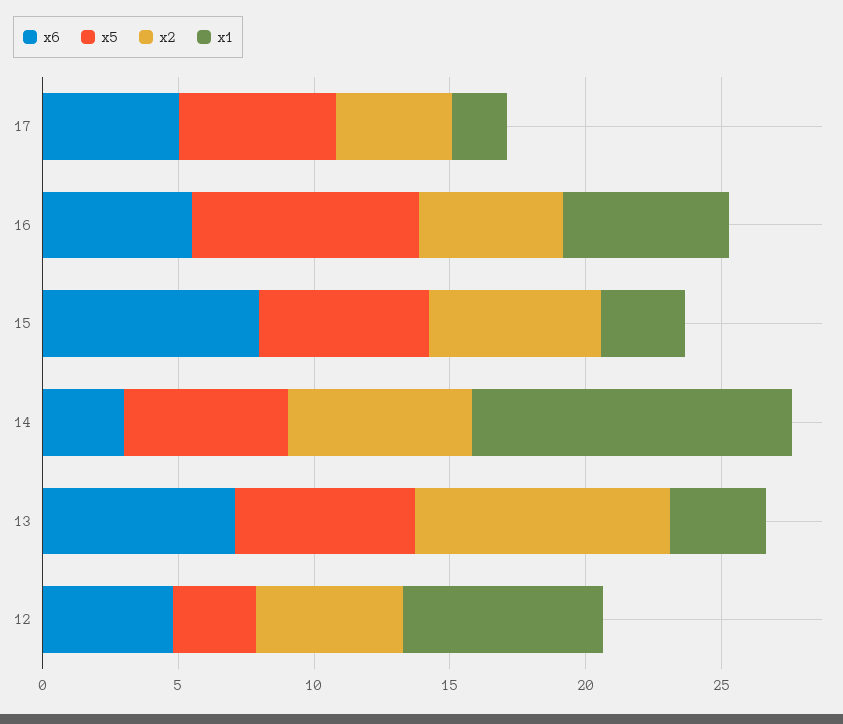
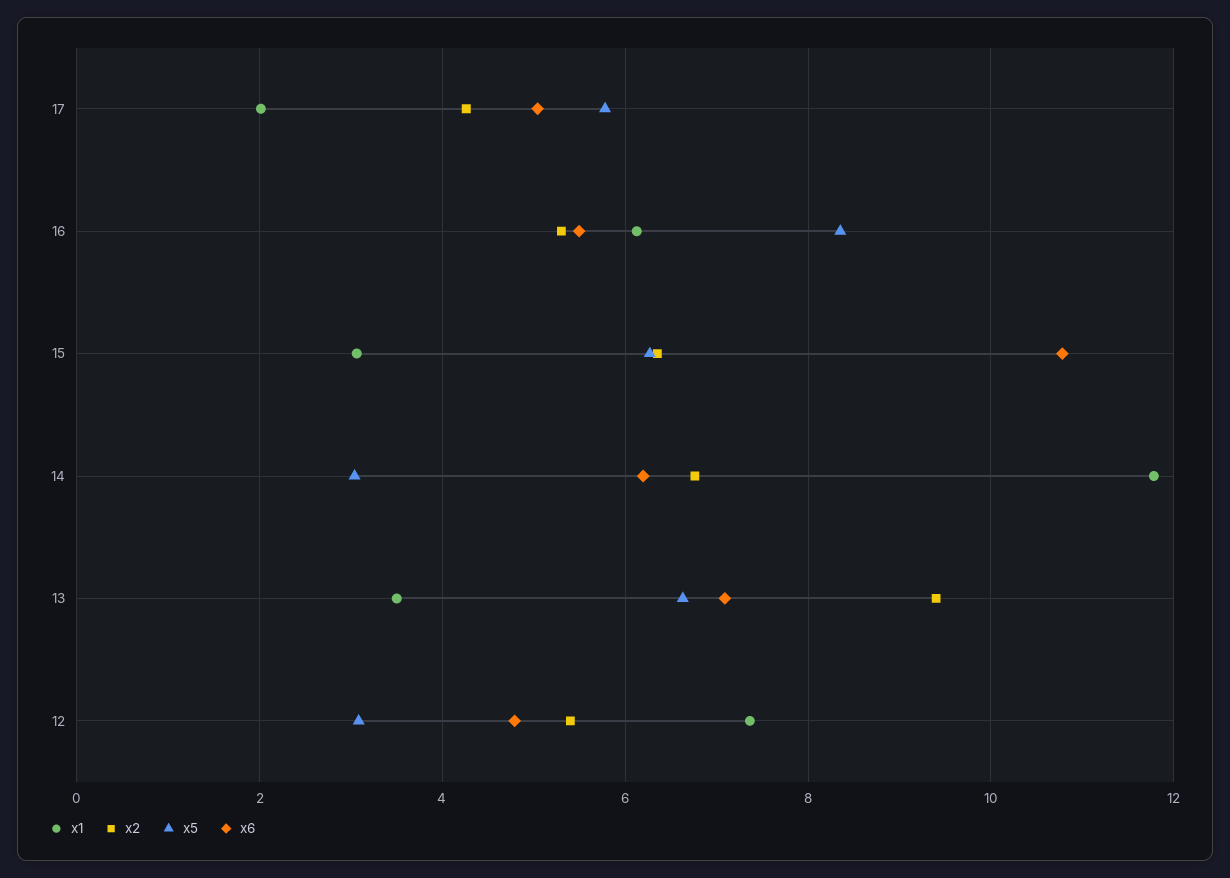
x6, 15: 8 -> 10.8
x6, 14: 3 -> 6.2
x5, 14: 6 -> 3

